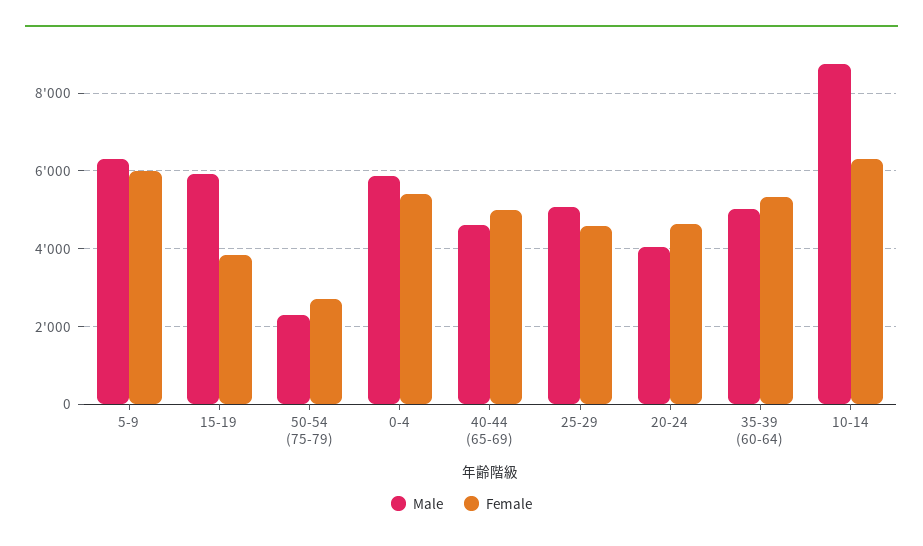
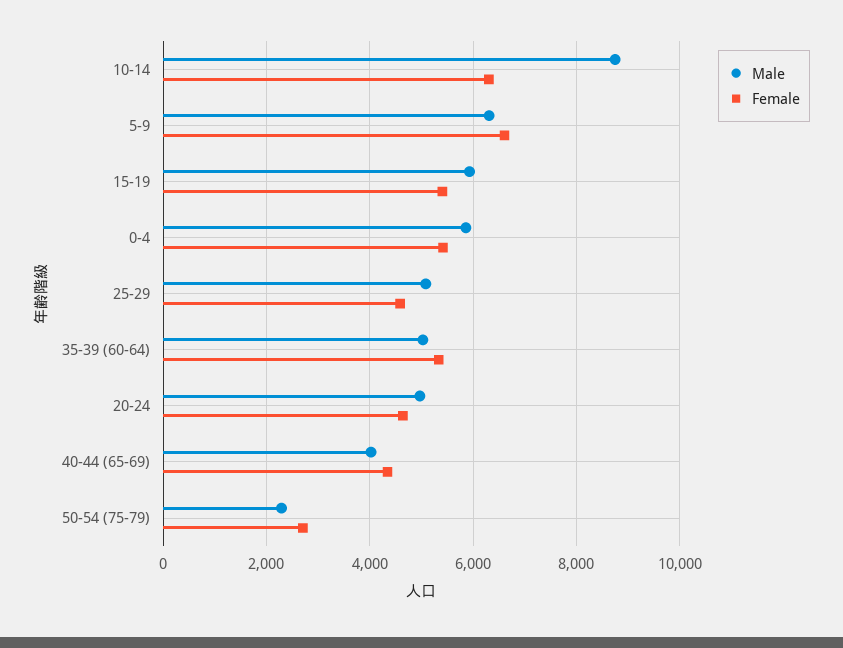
Female, 5-9: 6000 -> 6600
Female, 15-19: 3800 -> 5400
Male, 40-44 (65-69): 4600 -> 4000
Female, 40-44 (65-69): 5000 -> 4400
Male, 20-24: 4000 -> 5000

